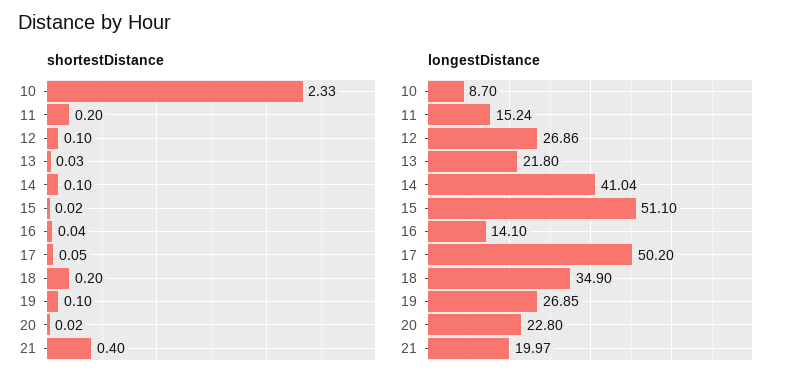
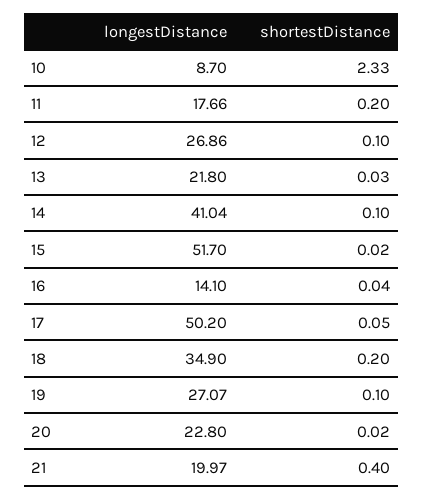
longestDistance, 11: 15.24 -> 17.66
longestDistance, 15: 51.1 -> 51.7
longestDistance, 19: 26.85 -> 27.07

